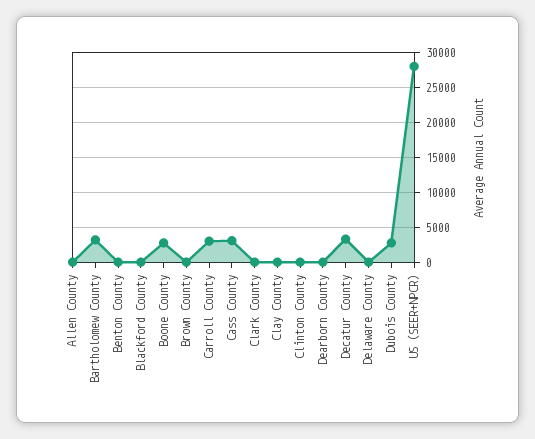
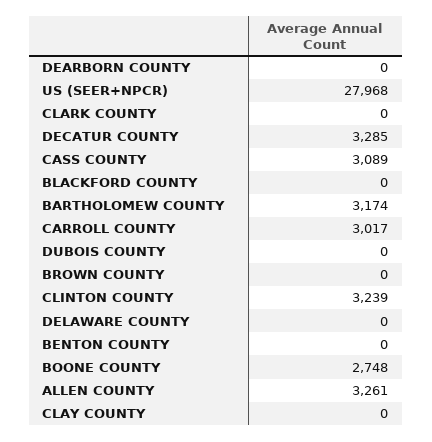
Allen County: 0 -> 3261
Clinton County: 0 -> 3239
Dubois County: 3000 -> 0

